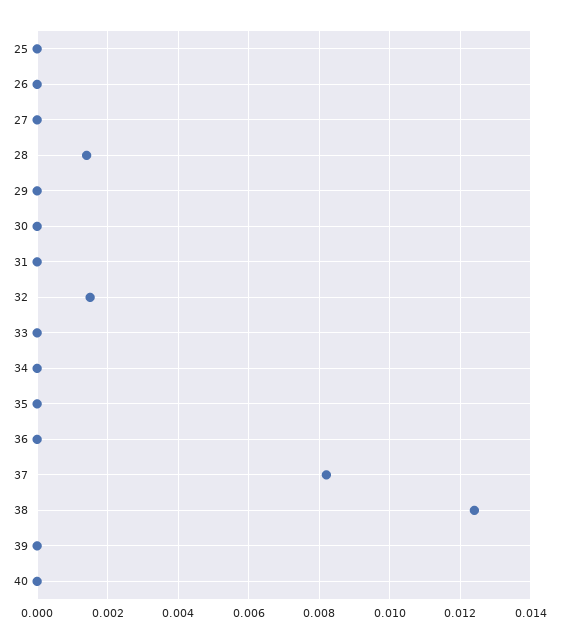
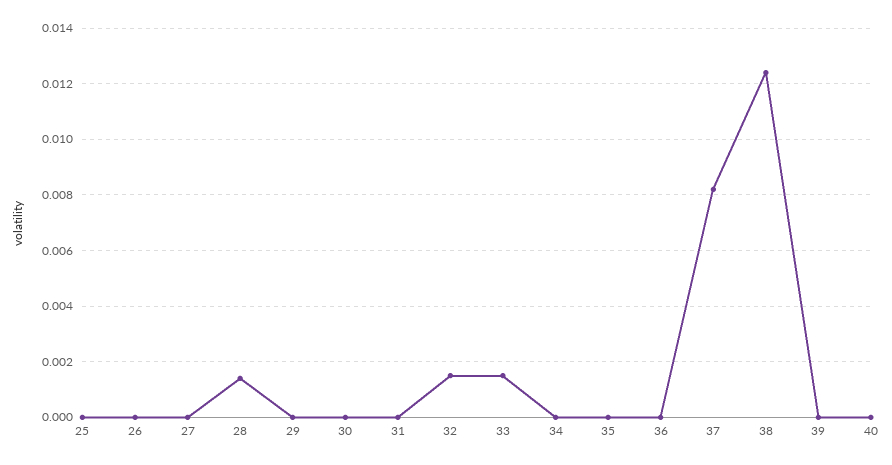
33: 0 -> 0.0015

